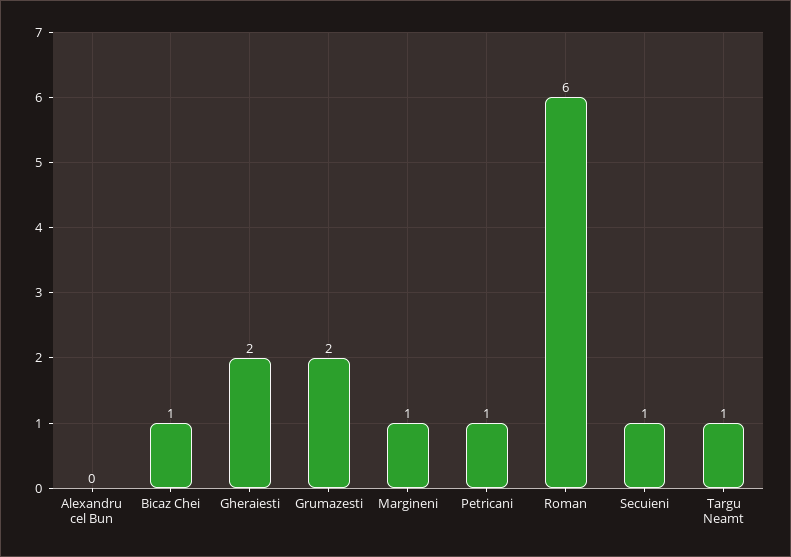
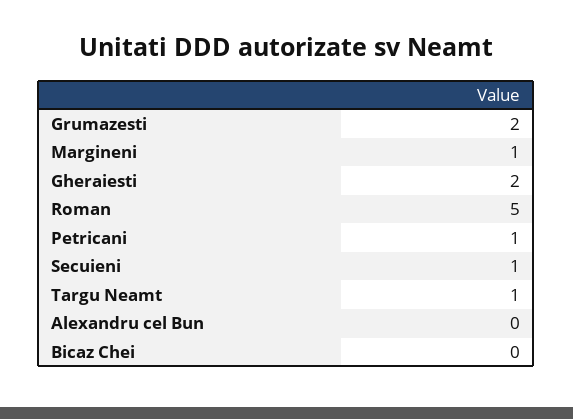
Bicaz Chei: 1 -> 0
Roman: 6 -> 5

